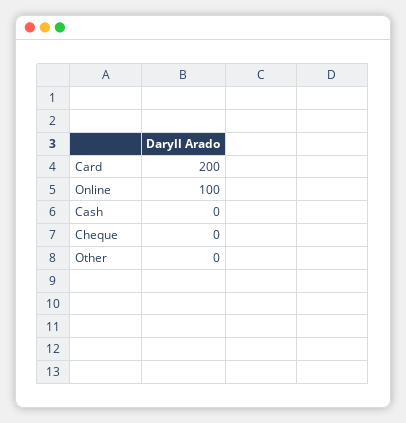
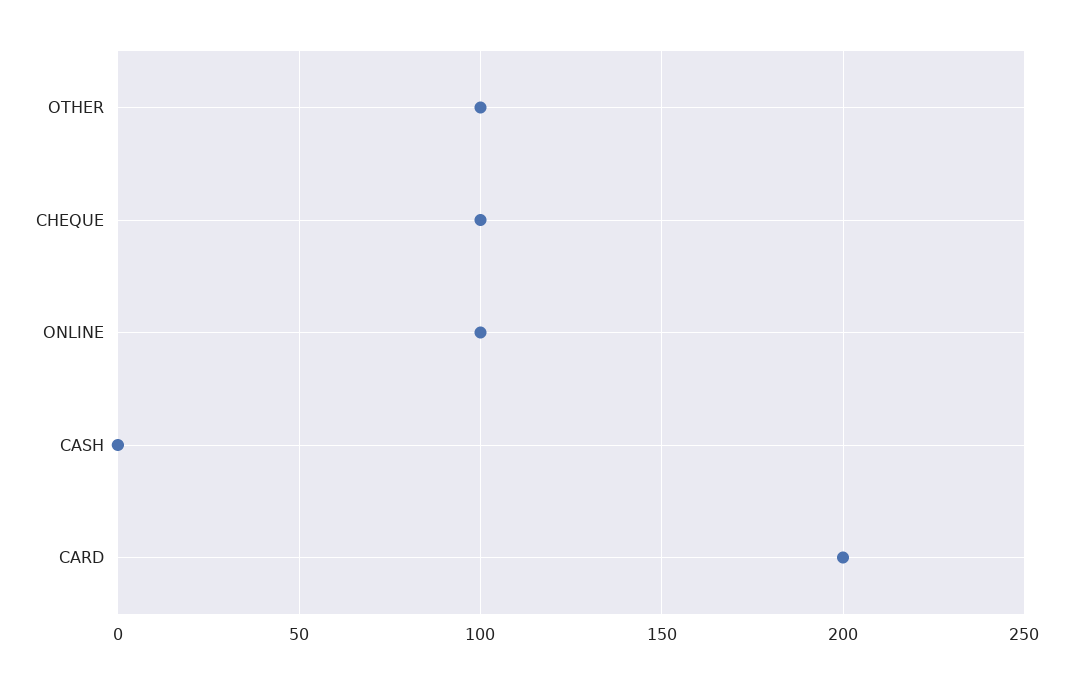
Cheque: 0 -> 100
Other: 0 -> 100

